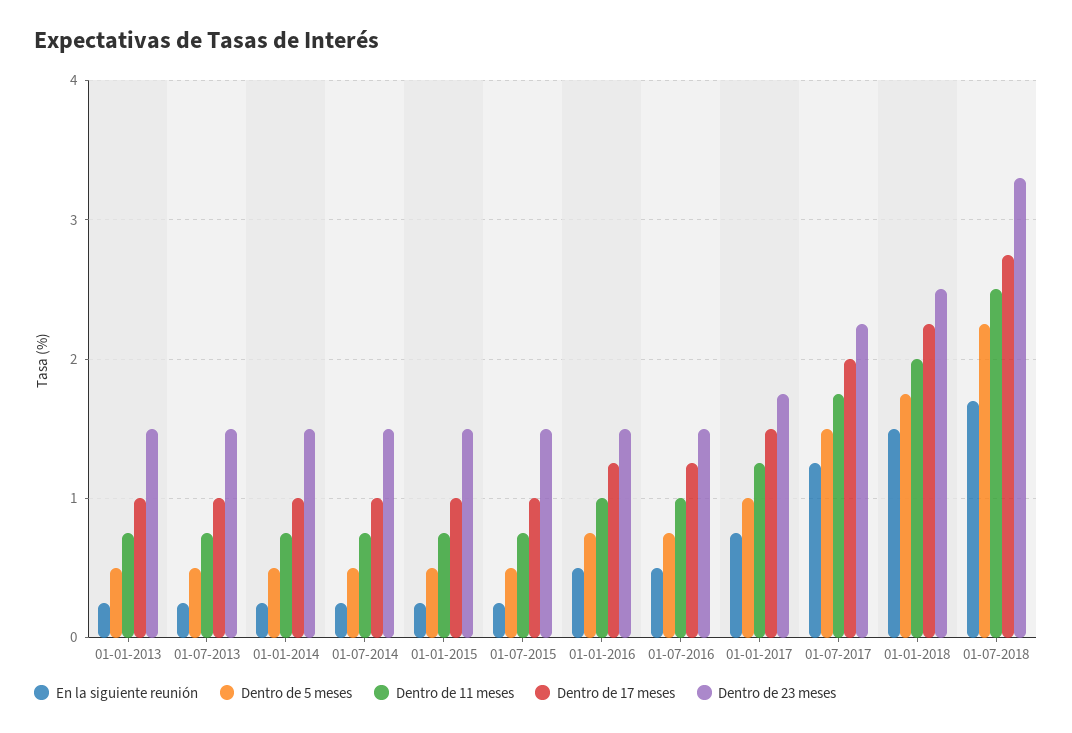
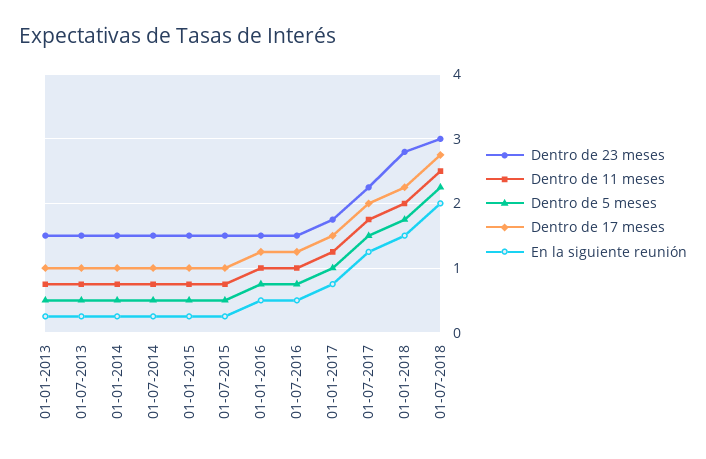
Dentro de 23 meses, 01-01-2018: 2.5 -> 2.8
En la siguiente reunión, 01-07-2018: 1.7 -> 2
Dentro de 23 meses, 01-07-2018: 3.3 -> 3

